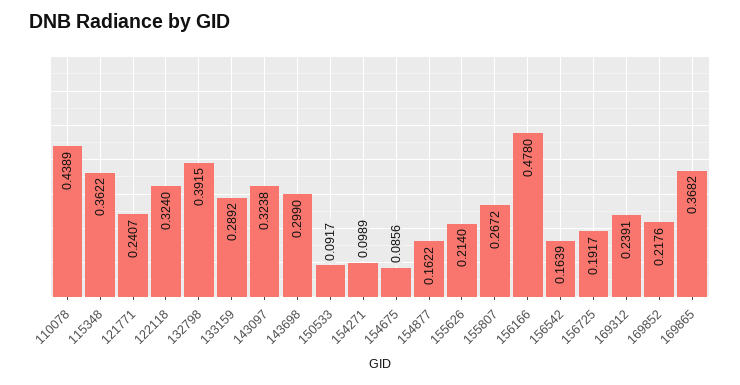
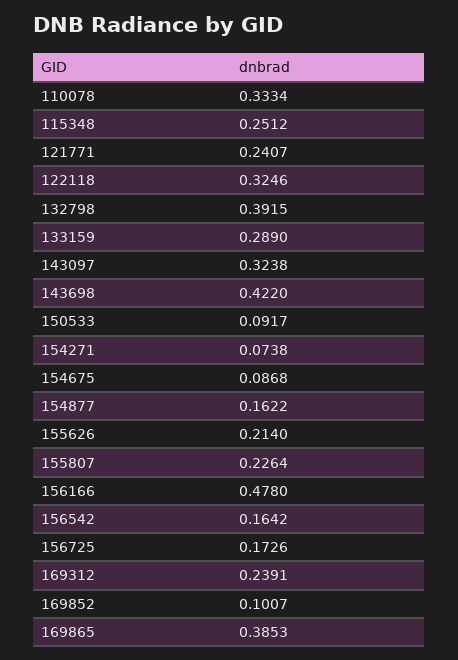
110078: 0.4389 -> 0.3334
115348: 0.3622 -> 0.2512
122118: 0.324 -> 0.3246
133159: 0.2892 -> 0.289
143698: 0.299 -> 0.422
154271: 0.0989 -> 0.0738
154675: 0.0856 -> 0.0868
155807: 0.2672 -> 0.2264
156542: 0.1639 -> 0.1642
156725: 0.1917 -> 0.1726
169852: 0.2176 -> 0.1007
169865: 0.3682 -> 0.3853

